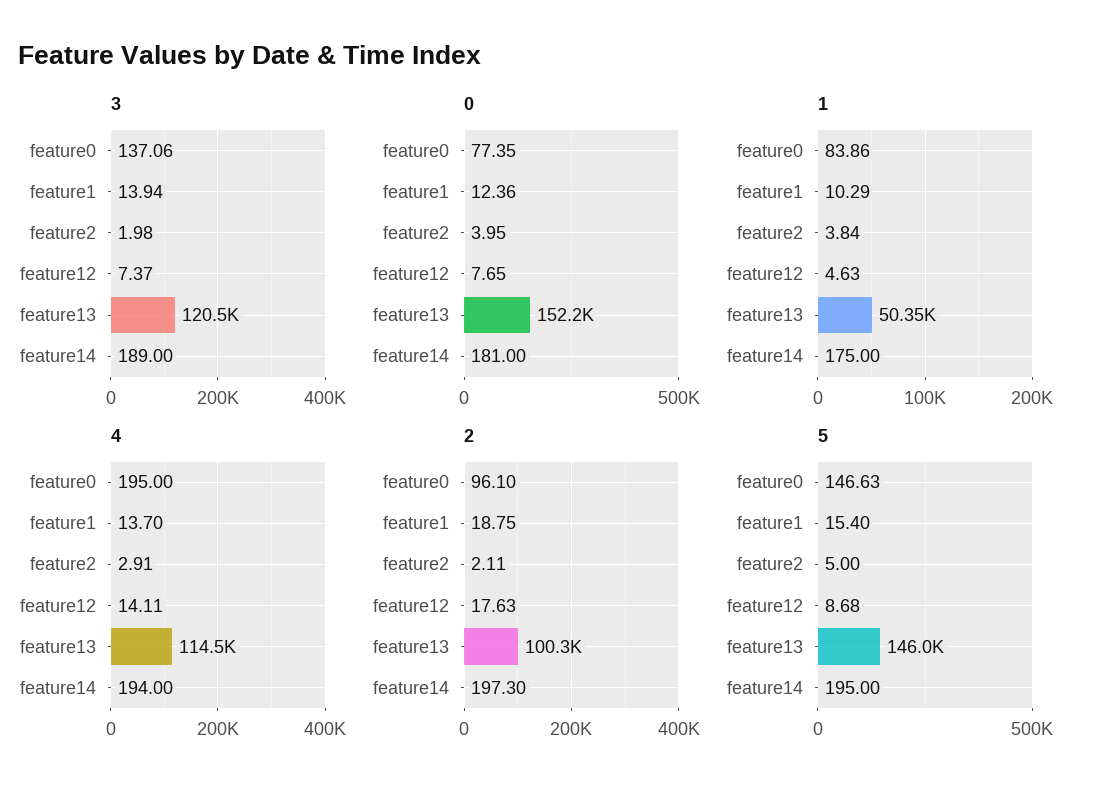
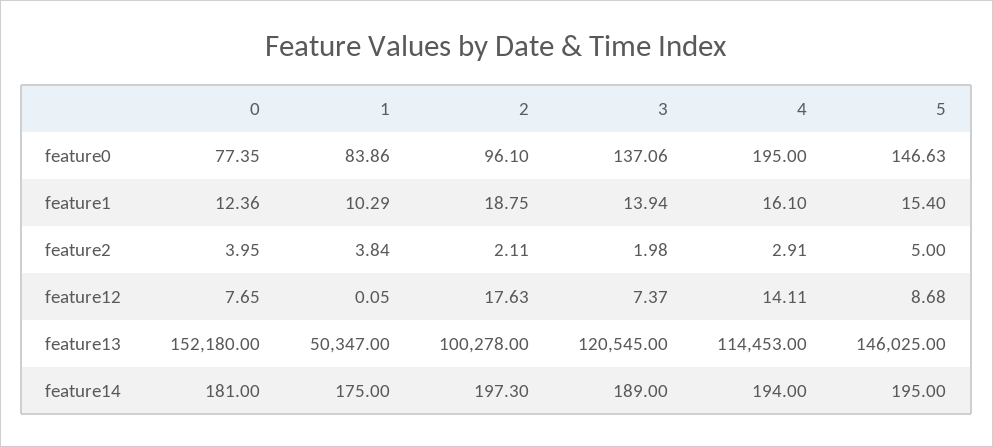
1, feature12: 4.63 -> 0.05
4, feature1: 13.7 -> 16.1

